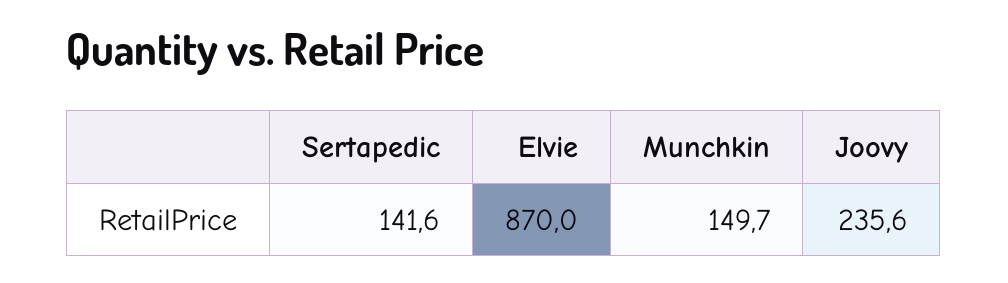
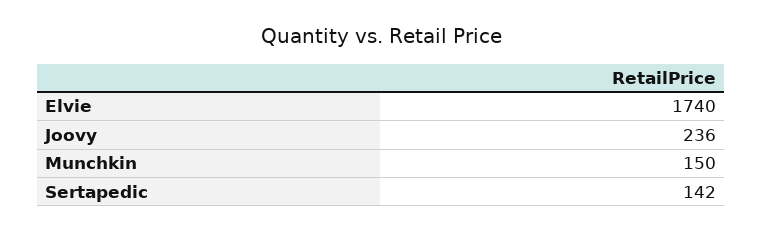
Elvie: 870 -> 1740

